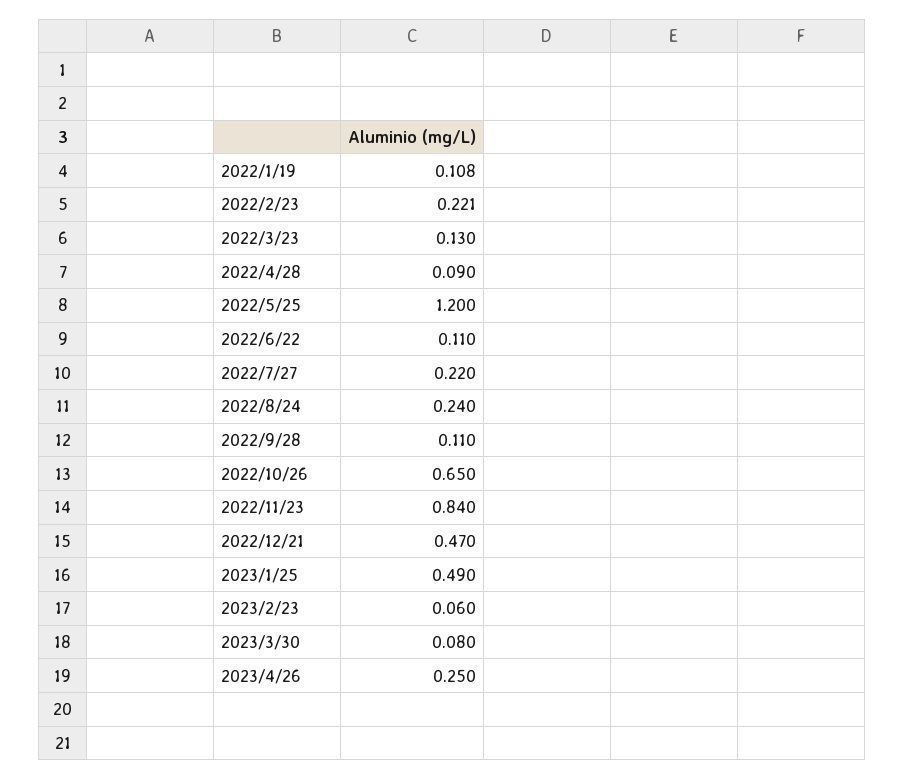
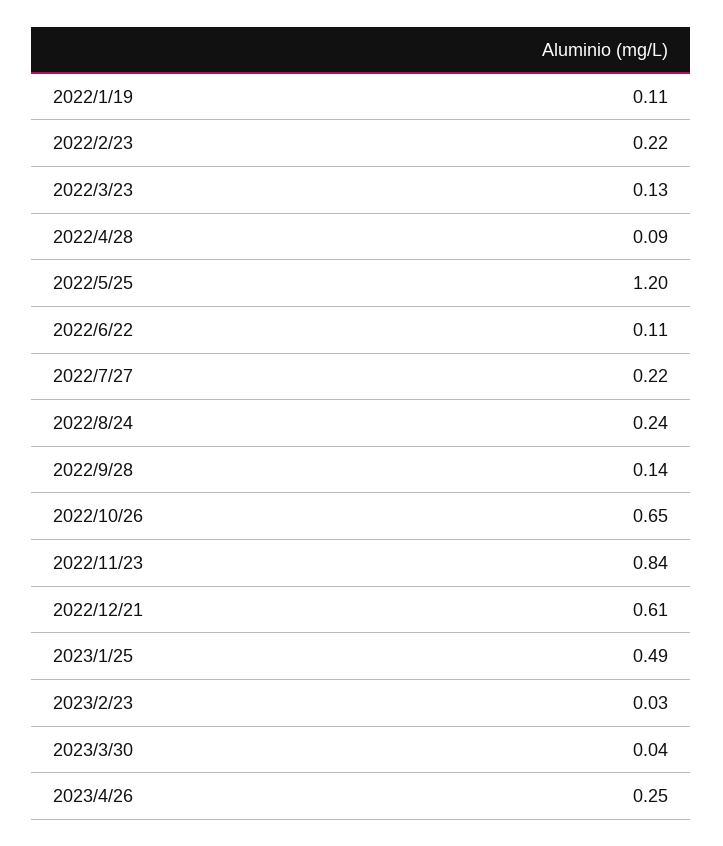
2022/9/28: 0.11 -> 0.14
2022/12/21: 0.47 -> 0.61
2023/2/23: 0.06 -> 0.03
2023/3/30: 0.08 -> 0.04

